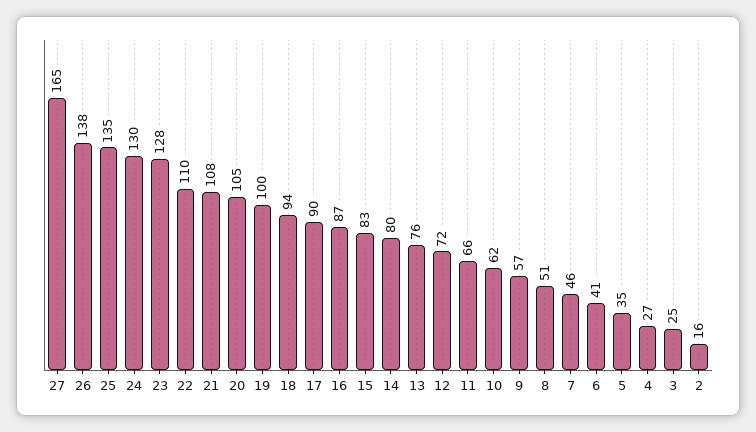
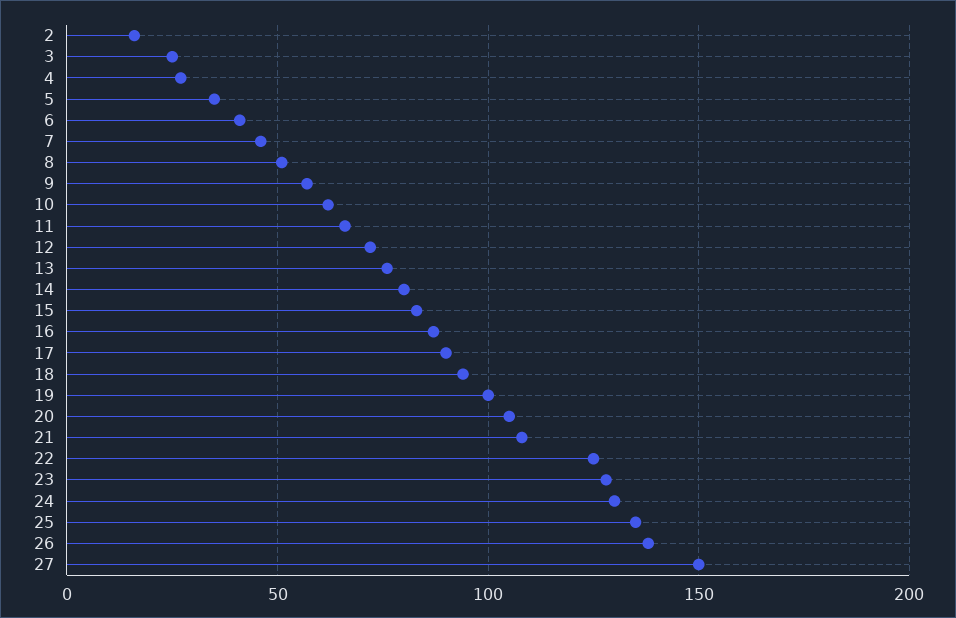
27: 165 -> 150
22: 110 -> 125

